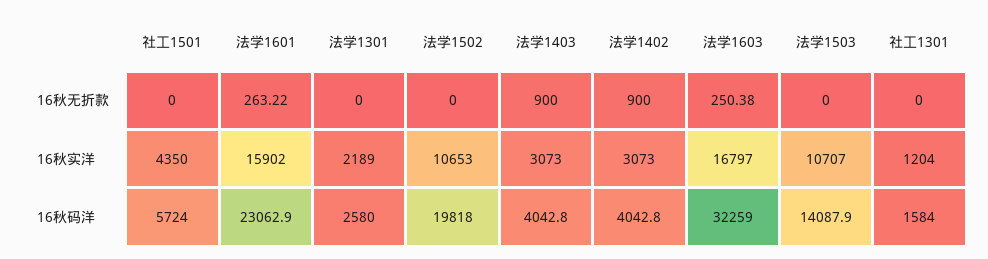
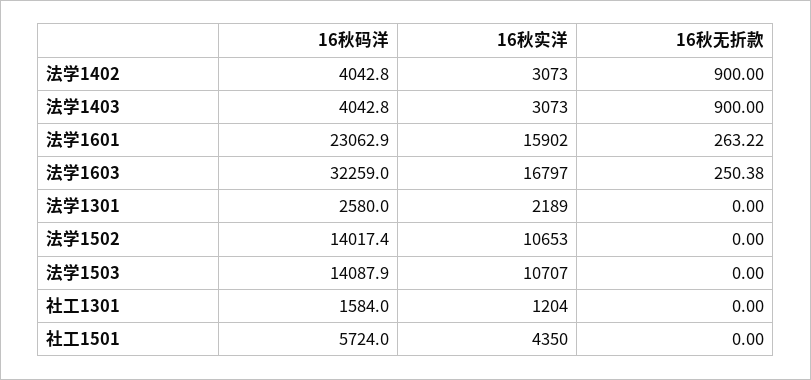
法学1502, 16秋码洋: 19818 -> 14017.4

